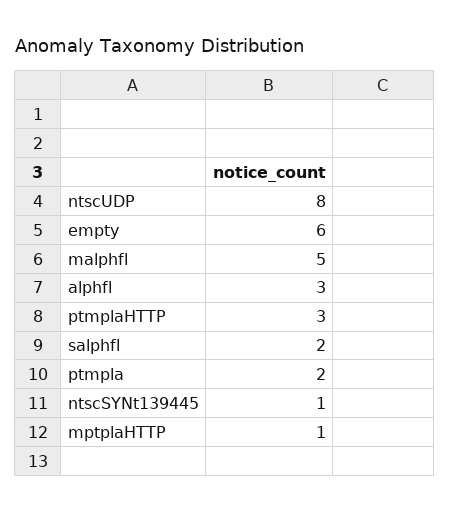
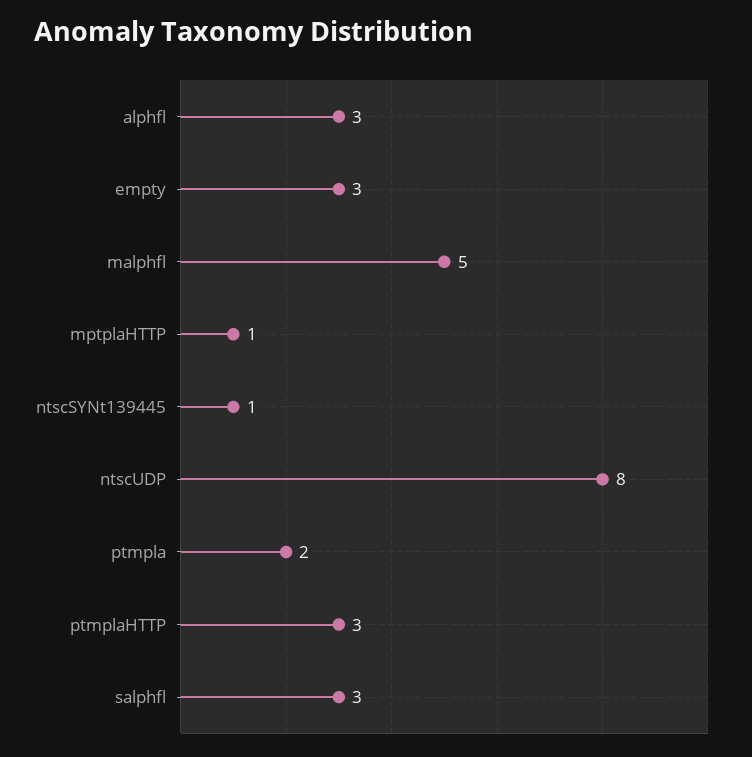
empty: 6 -> 3
salphfl: 2 -> 3

